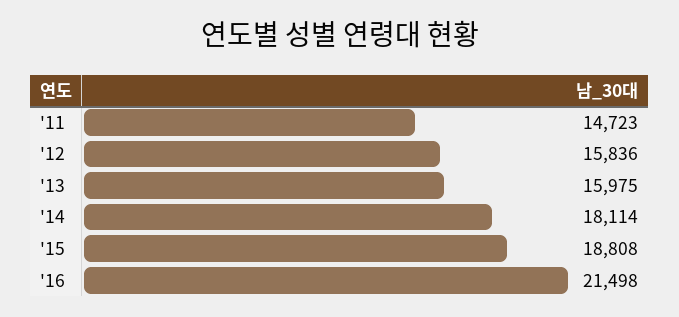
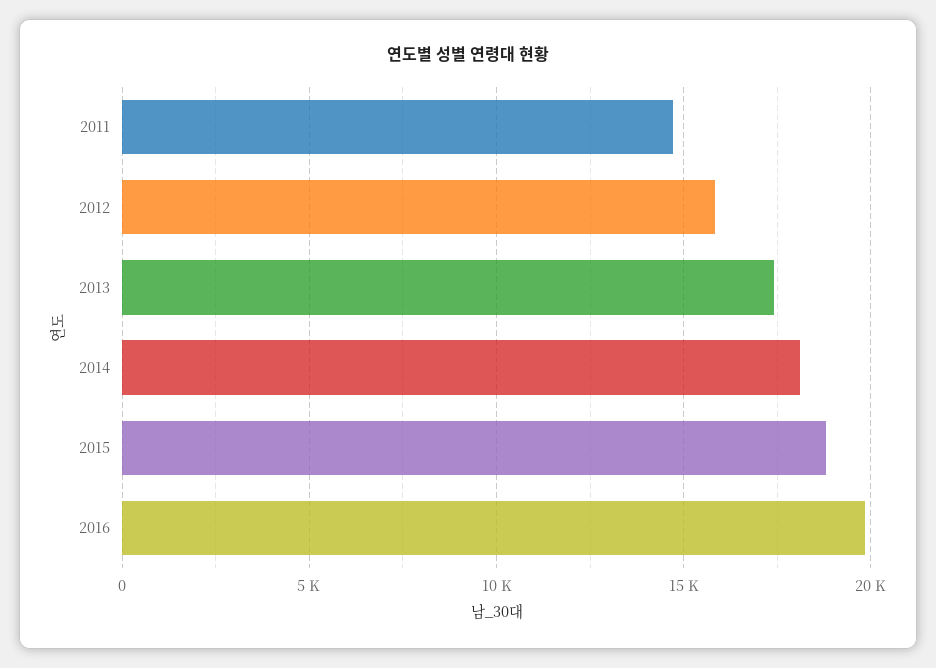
'13: 15975 -> 17500
'16: 21498 -> 20000

